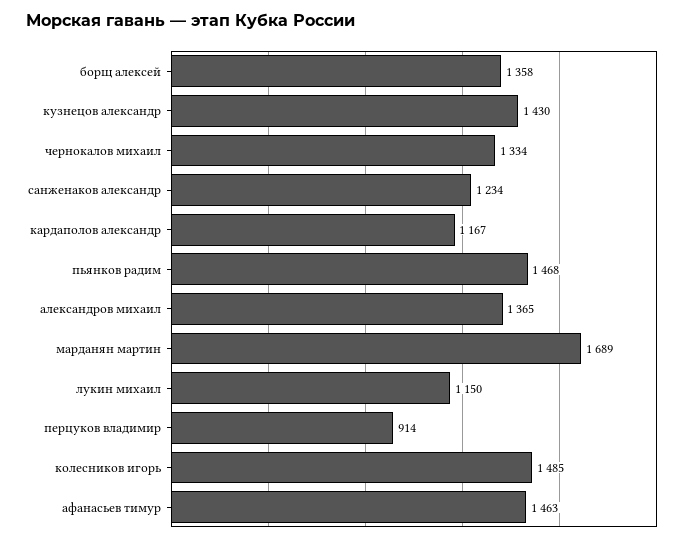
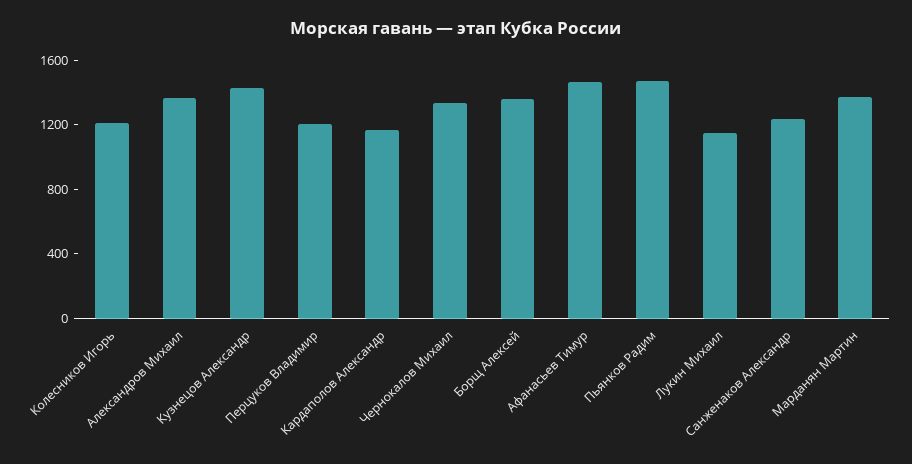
марданян мартин: 1689 -> 1400
перцуков владимир: 914 -> 1200
колесников игорь: 1485 -> 1200

